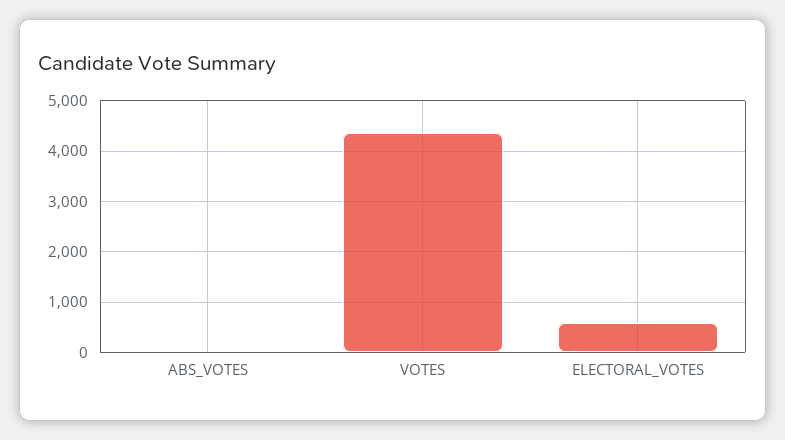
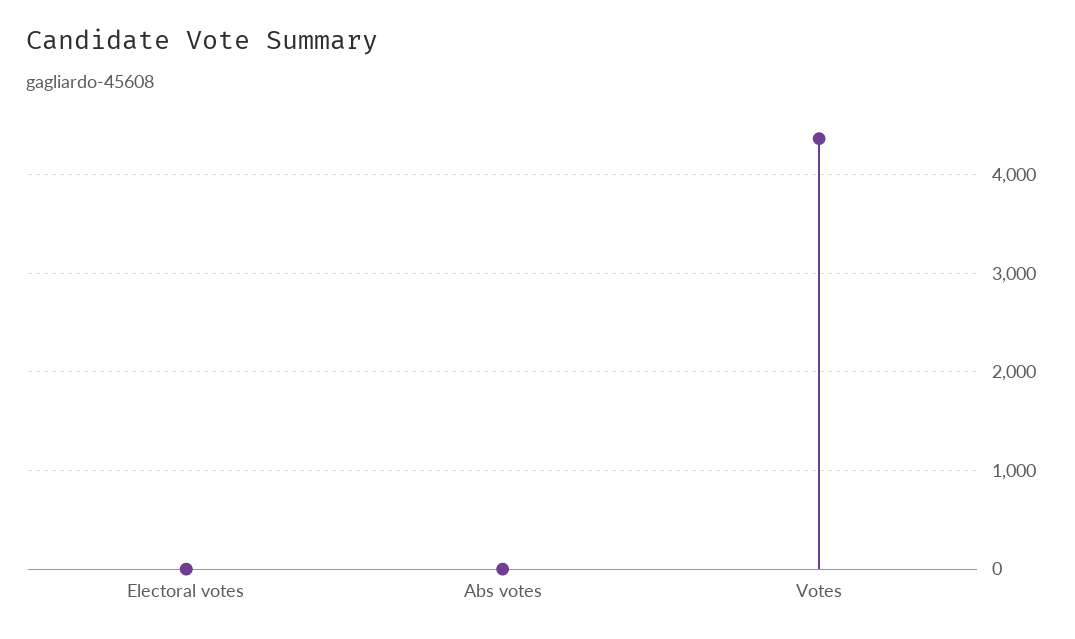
ELECTORAL_VOTES: 600 -> 0

